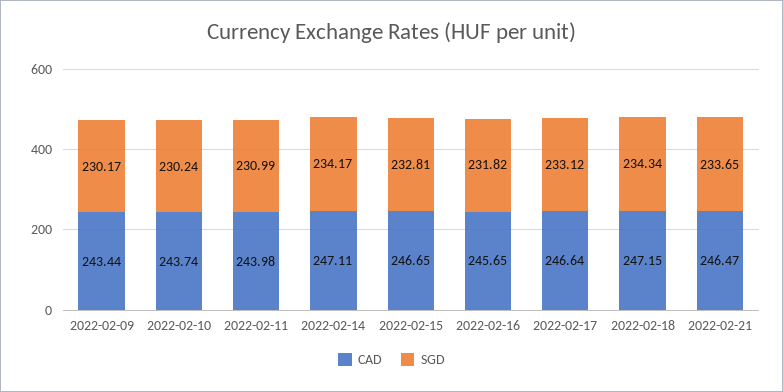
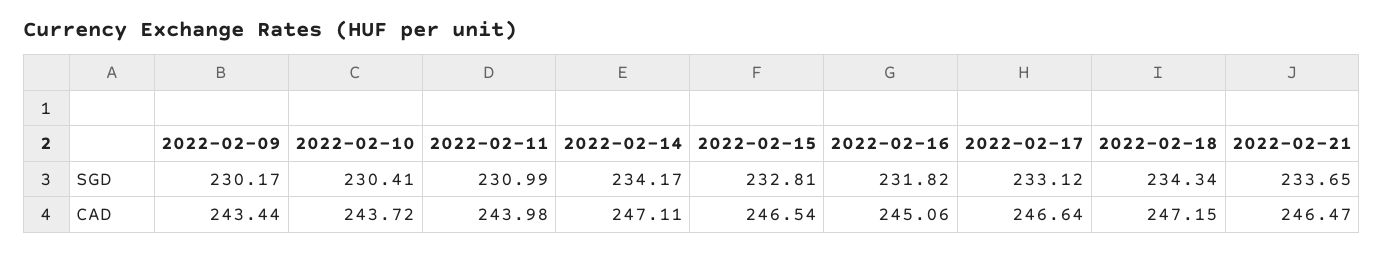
CAD, 2022-02-10: 243.74 -> 243.72
SGD, 2022-02-10: 230.24 -> 230.41
CAD, 2022-02-15: 246.65 -> 246.54
CAD, 2022-02-16: 245.65 -> 245.06

